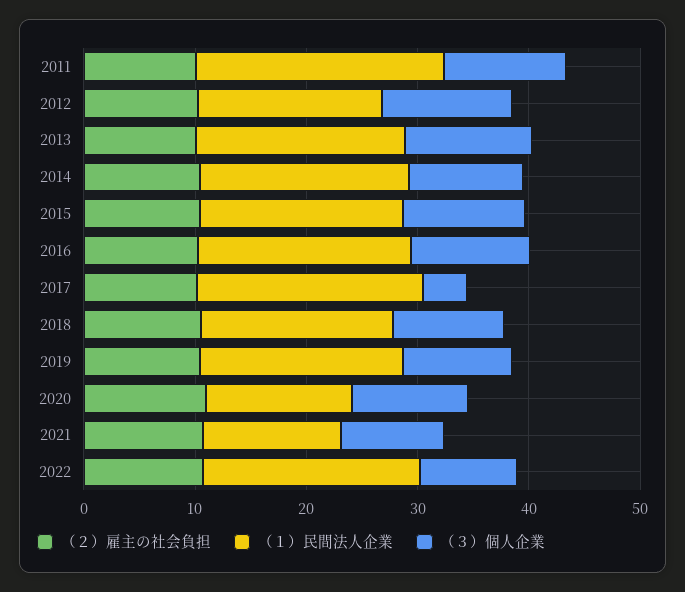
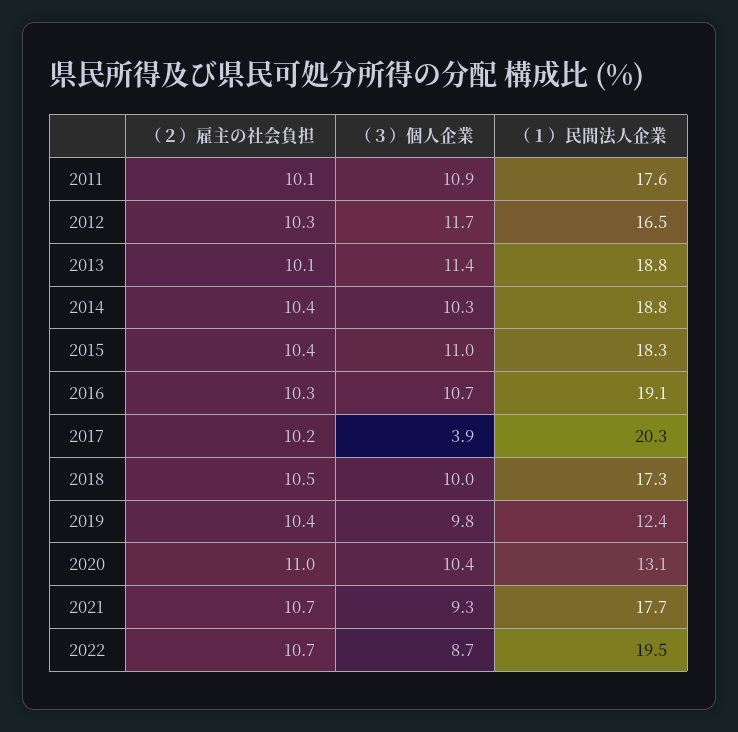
（１）民間法人企業, 2011: 22 -> 17.6
（１）民間法人企業, 2019: 18 -> 12.4
（１）民間法人企業, 2021: 12 -> 17.7

